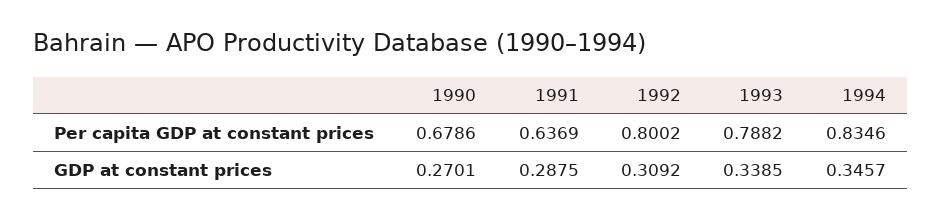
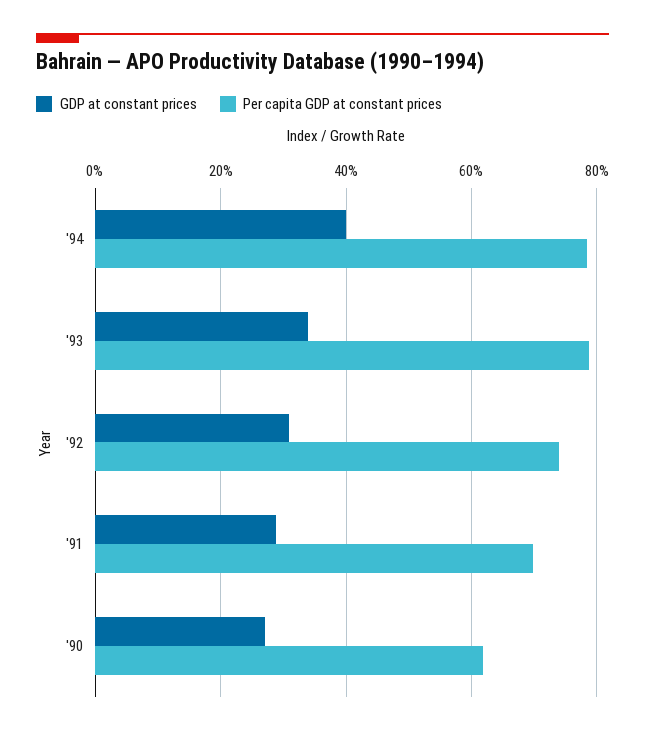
Per capita GDP at constant prices, 1990: 0.6786 -> 0.62
Per capita GDP at constant prices, 1991: 0.6369 -> 0.7
Per capita GDP at constant prices, 1992: 0.8002 -> 0.74
Per capita GDP at constant prices, 1994: 0.8346 -> 0.78
GDP at constant prices, 1994: 0.3457 -> 0.4

